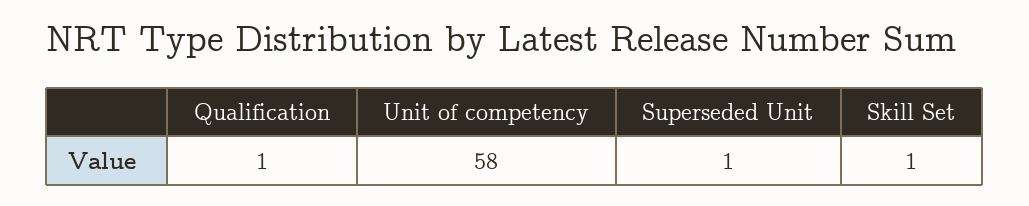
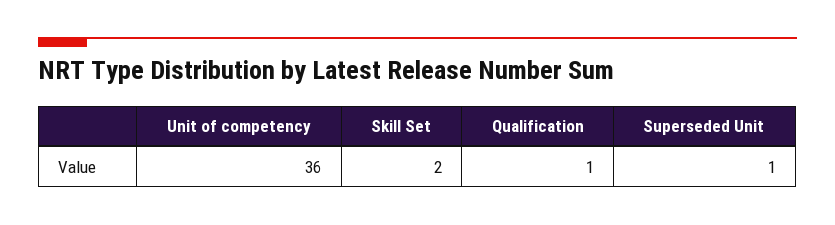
Unit of competency: 58 -> 36
Skill Set: 1 -> 2

